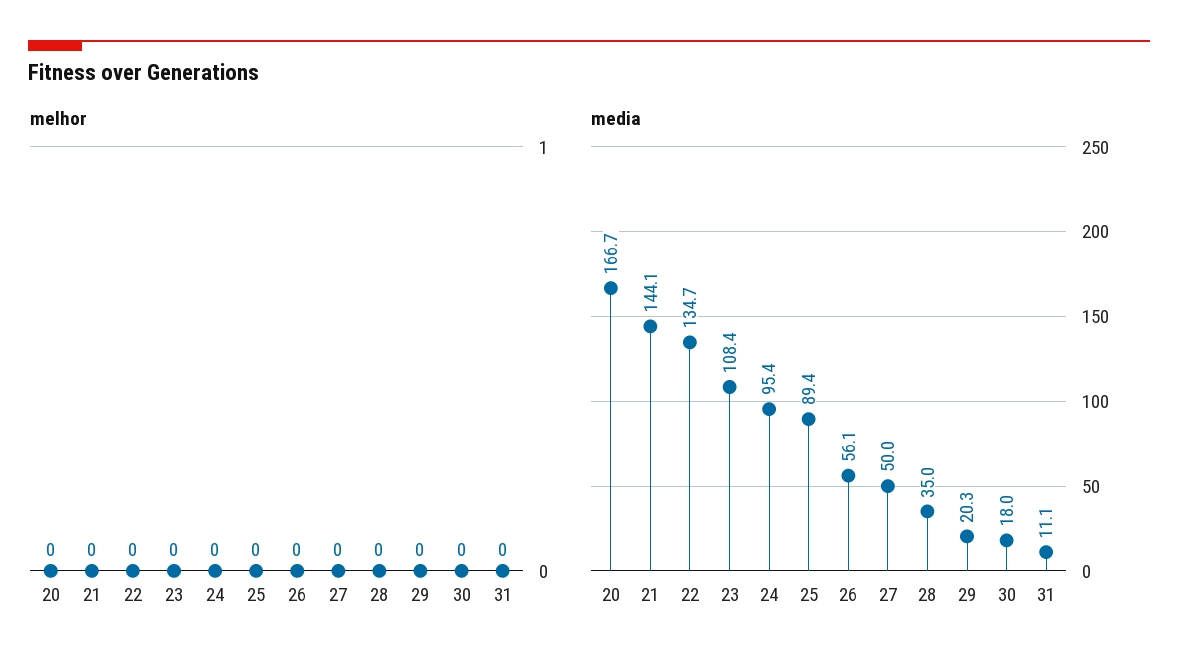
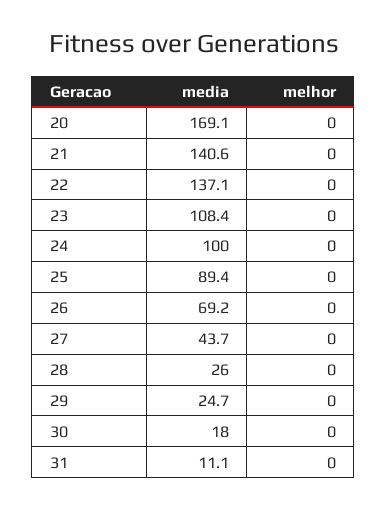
media, 20: 166.7 -> 169.1
media, 21: 144.1 -> 140.6
media, 22: 134.7 -> 137.1
media, 24: 95.4 -> 100
media, 26: 56.1 -> 69.2
media, 27: 50 -> 43.7
media, 28: 35 -> 26
media, 29: 20.3 -> 24.7

